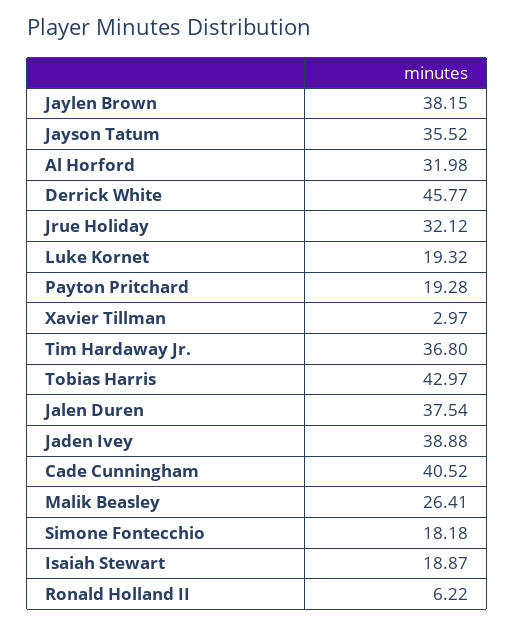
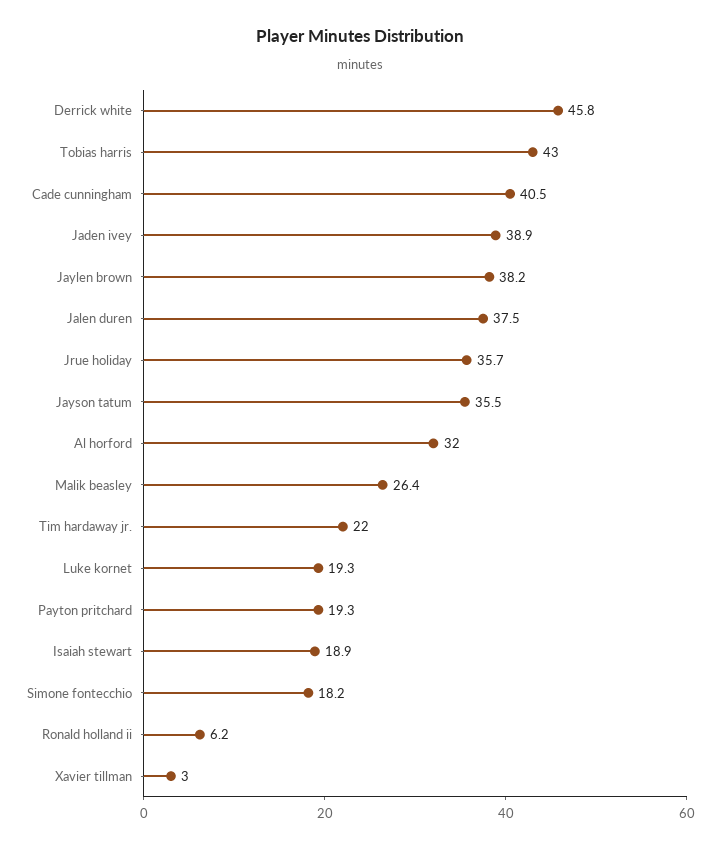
Jrue Holiday: 32.12 -> 35.7
Tim Hardaway Jr.: 36.8 -> 22

